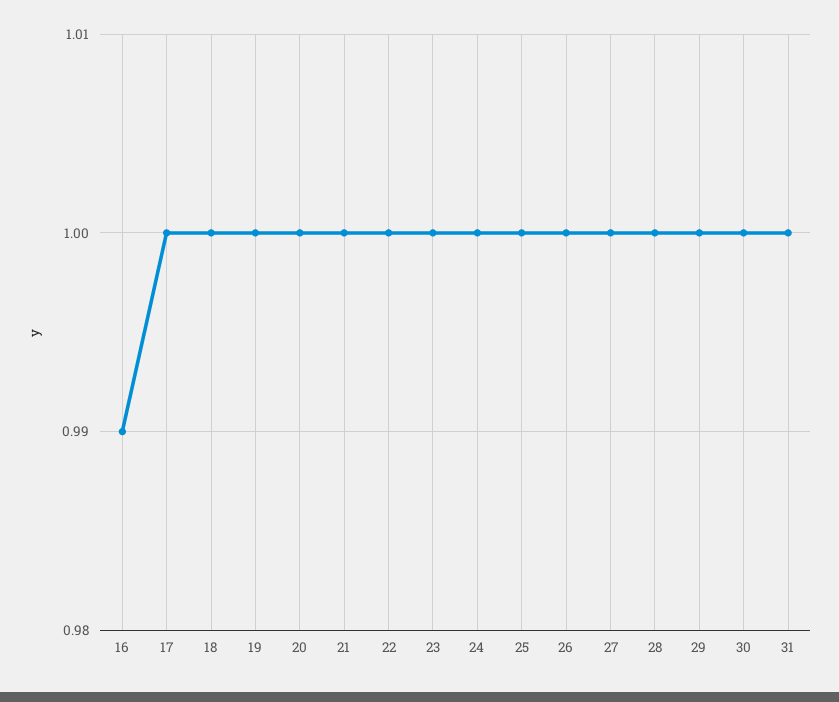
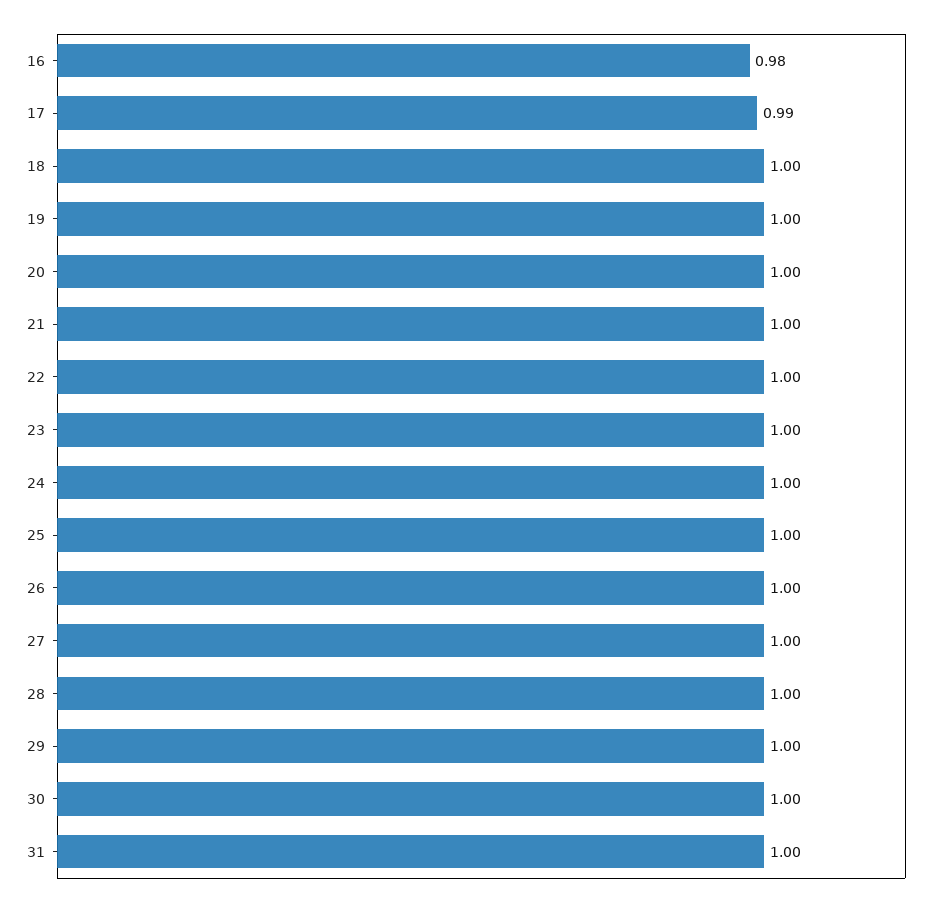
16: 0.99 -> 0.98
17: 1 -> 0.99

